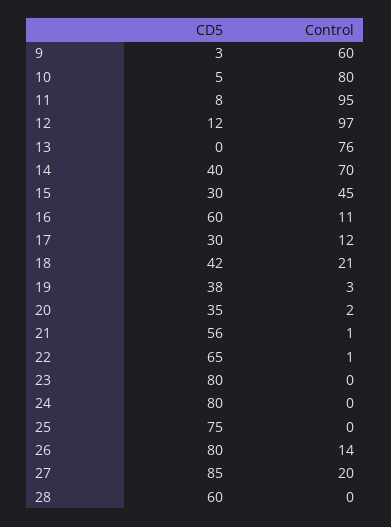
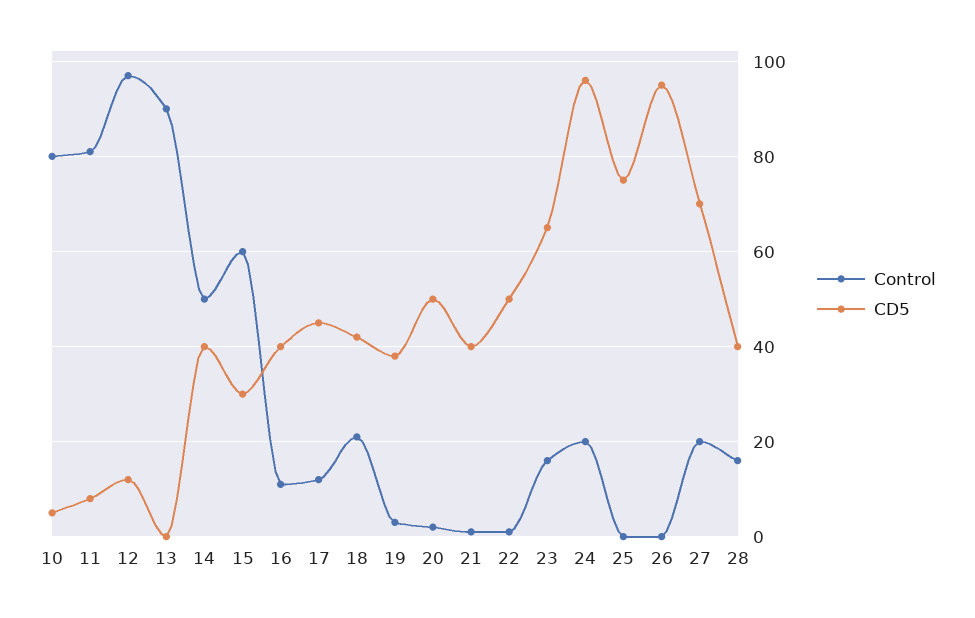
CD5, 9: 3 -> none
Control, 9: 60 -> none
Control, 11: 95 -> 80
Control, 13: 76 -> 90
Control, 14: 70 -> 50
Control, 15: 45 -> 60
CD5, 16: 60 -> 40
CD5, 17: 30 -> 45
CD5, 20: 35 -> 50
CD5, 21: 56 -> 40
CD5, 22: 65 -> 50
CD5, 23: 80 -> 65
Control, 23: 0 -> 15
CD5, 24: 80 -> 95
Control, 24: 0 -> 20
CD5, 26: 80 -> 95
Control, 26: 14 -> 0
CD5, 27: 85 -> 70
CD5, 28: 60 -> 40
Control, 28: 0 -> 15

